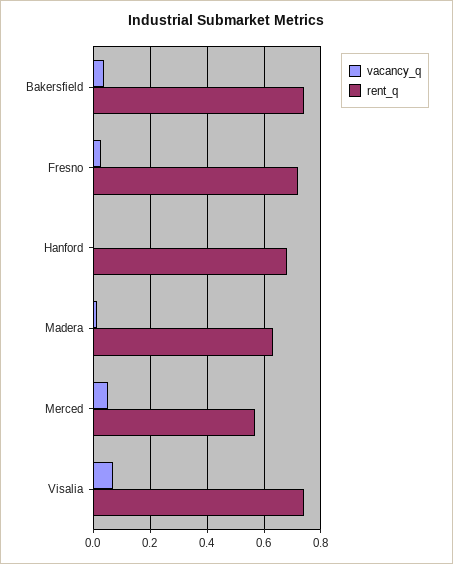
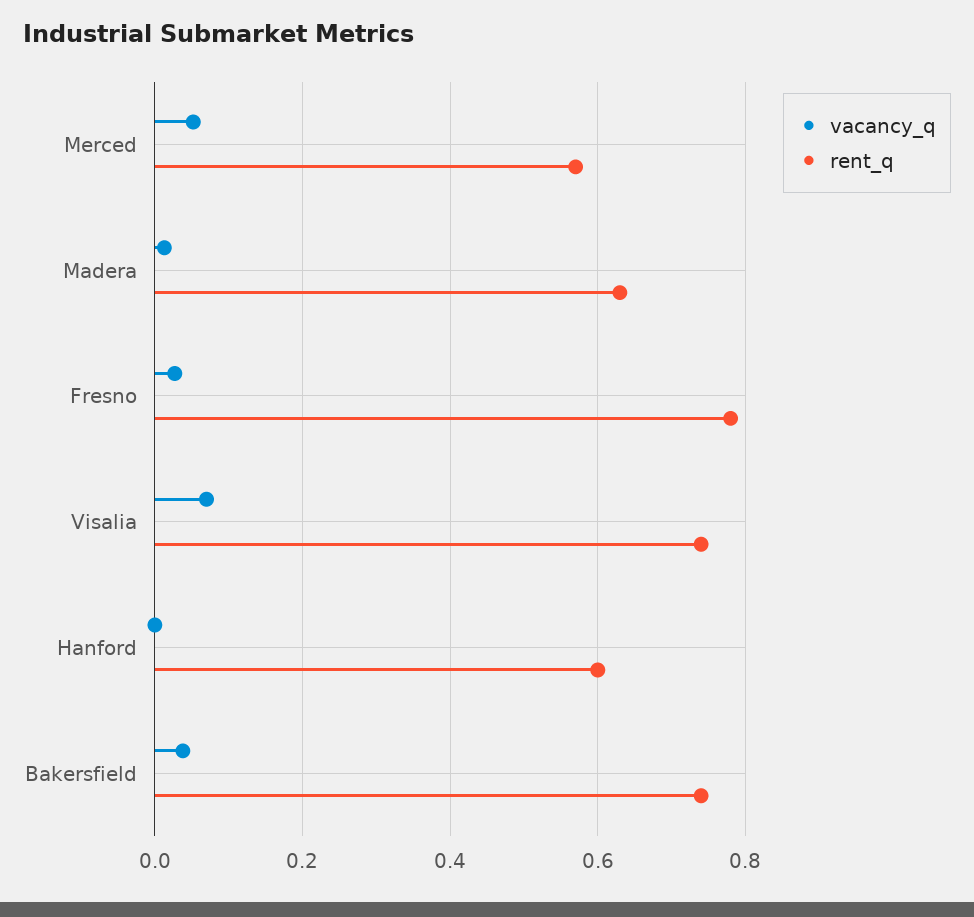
rent_q, Fresno: 0.725 -> 0.78
rent_q, Hanford: 0.675 -> 0.6

